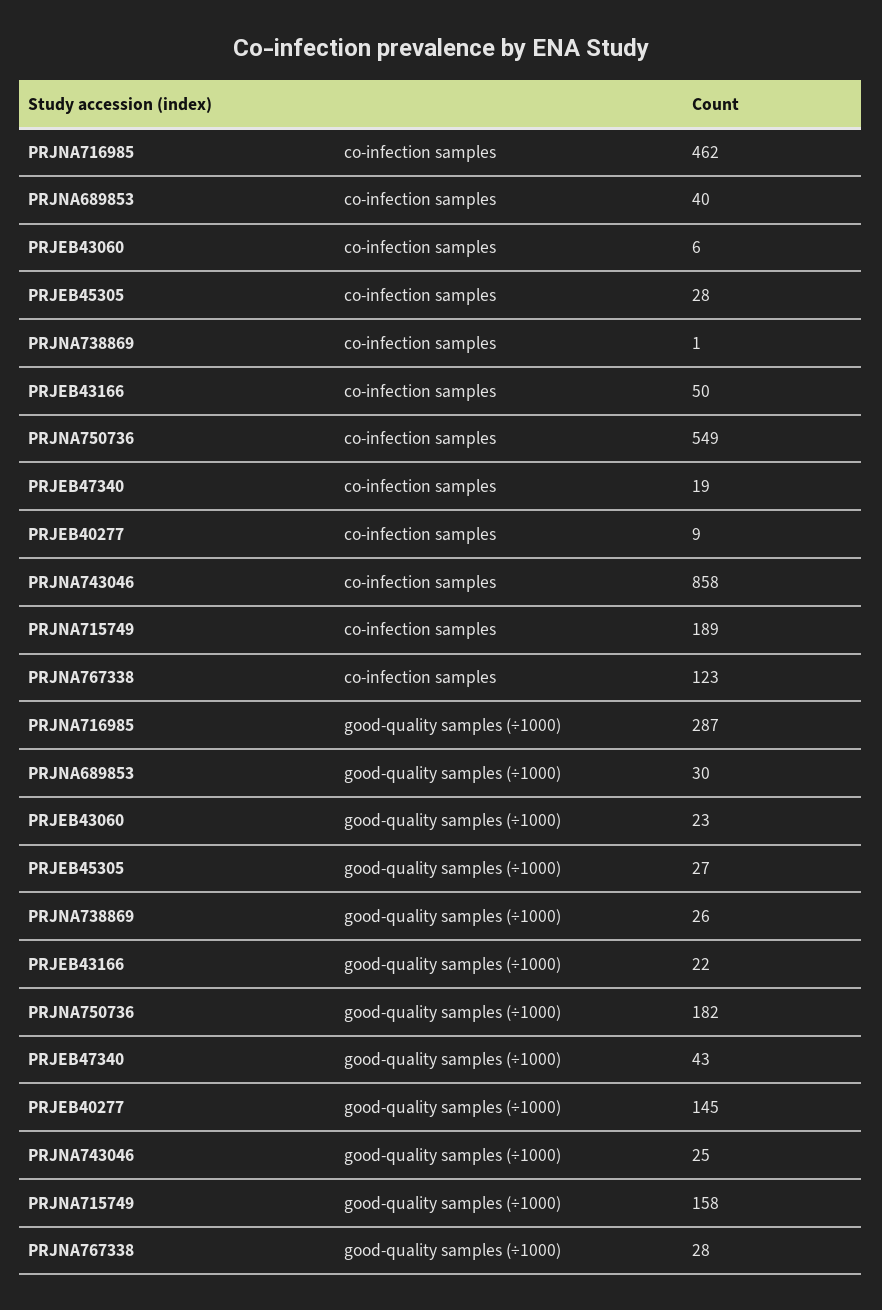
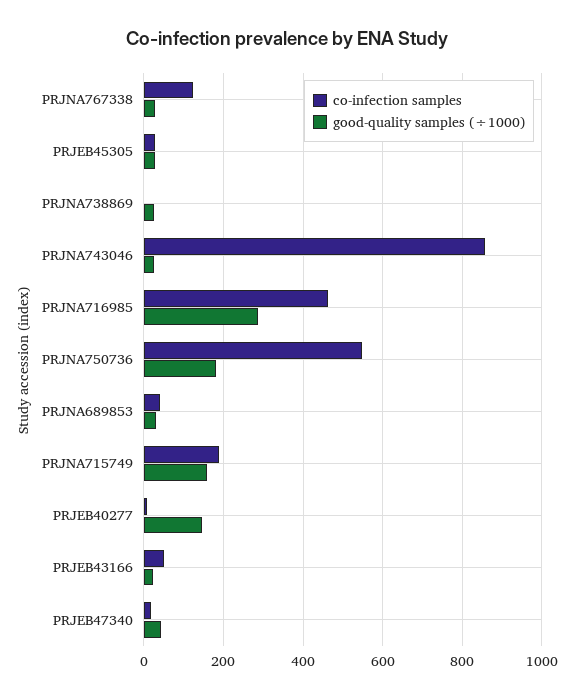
co-infection samples, PRJEB43060: 6 -> none
good-quality samples (÷1000), PRJEB43060: 23 -> none

